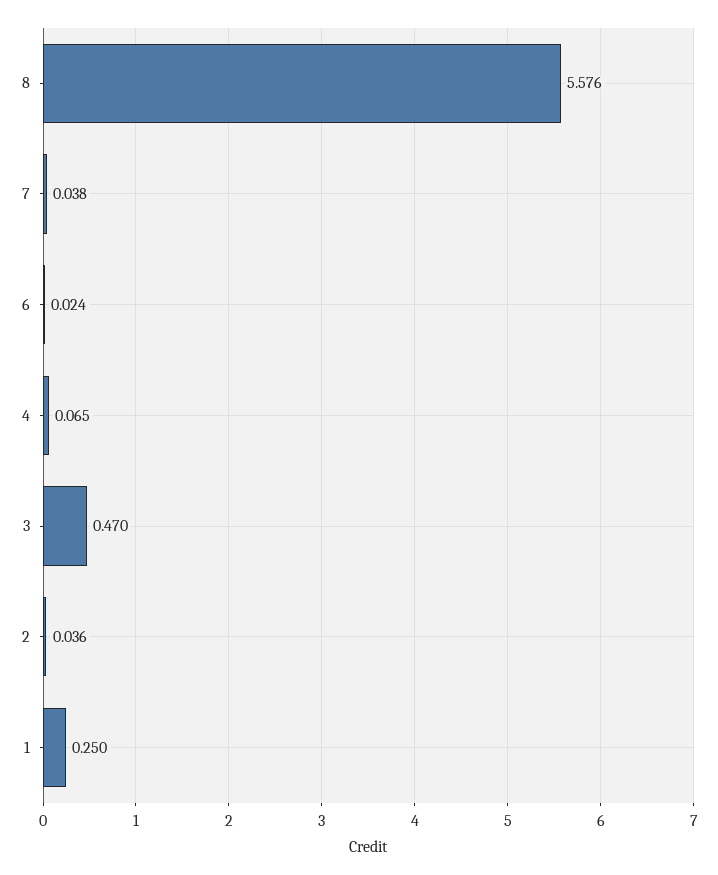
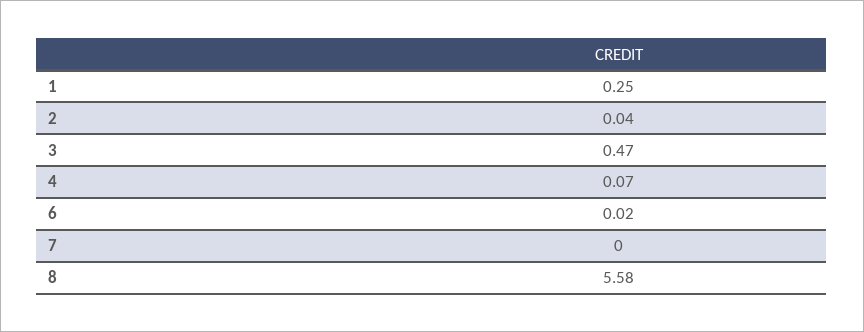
7: 0.038 -> 0

